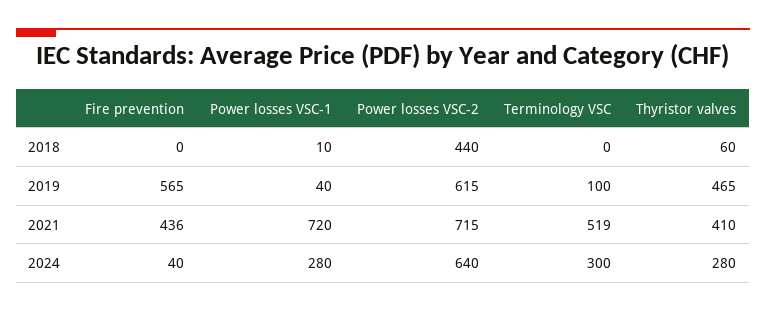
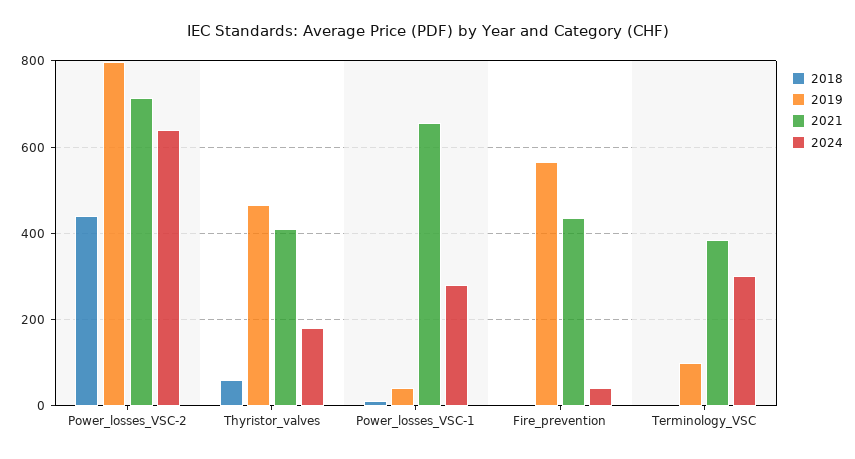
2019, Power losses VSC-2: 615 -> 800
2021, Power losses VSC-1: 720 -> 660
2021, Terminology VSC: 519 -> 380
2024, Thyristor valves: 280 -> 180

